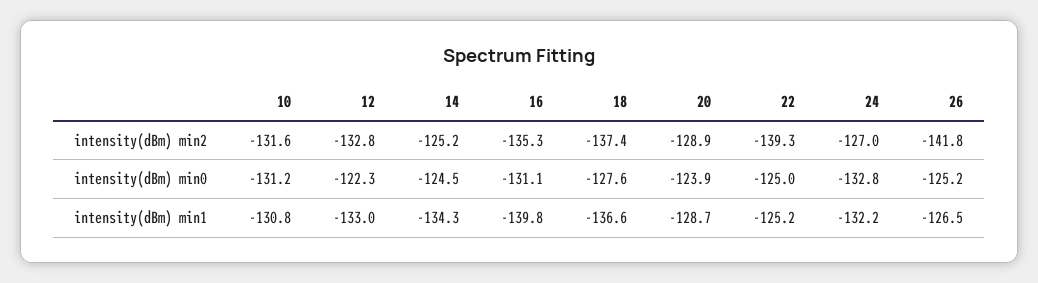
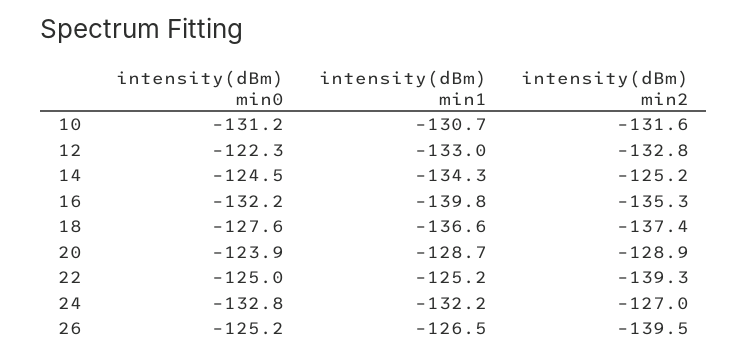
26, intensity(dBm) min2: -141.8 -> -139.5
16, intensity(dBm) min0: -131.1 -> -132.2
10, intensity(dBm) min1: -130.8 -> -130.7

